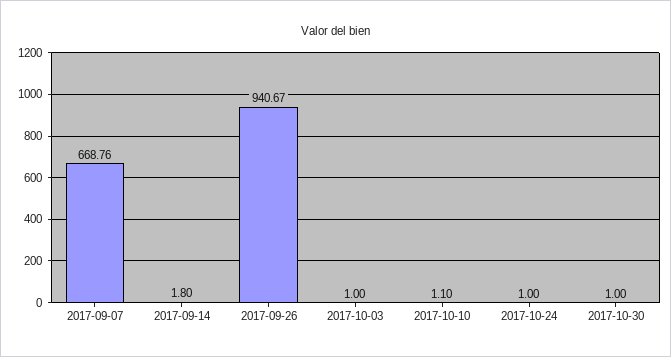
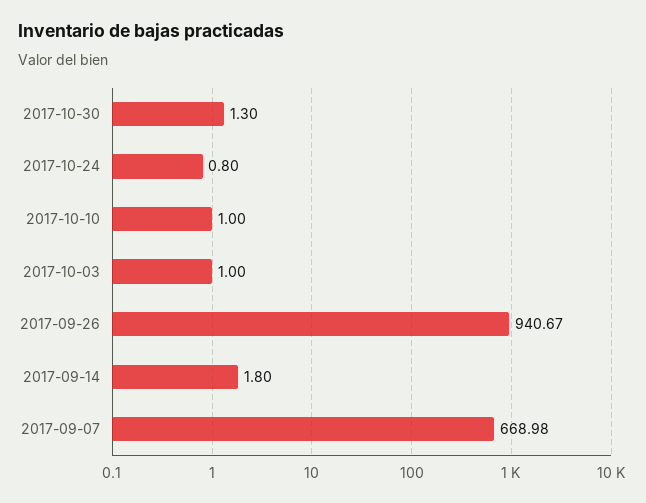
2017-09-07: 668.76 -> 668.98
2017-10-10: 1.1 -> 1
2017-10-24: 1 -> 0.8
2017-10-30: 1 -> 1.3

